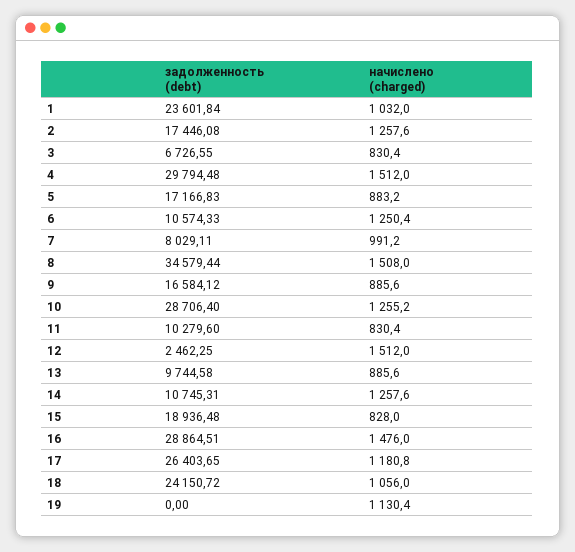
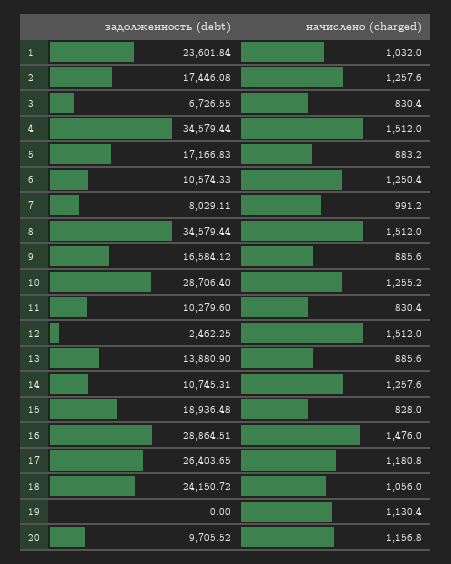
задолженность (debt), 4: 29794.48 -> 34579.44
начислено (charged), 8: 1508 -> 1512
задолженность (debt), 13: 9744.58 -> 13880.9
задолженность (debt), 20: none -> 9705.52
начислено (charged), 20: none -> 1156.8

